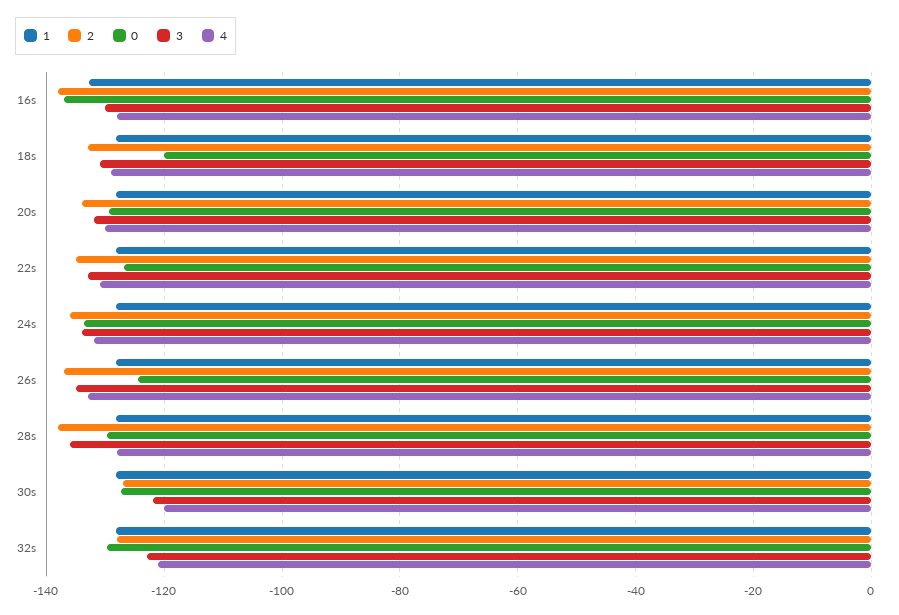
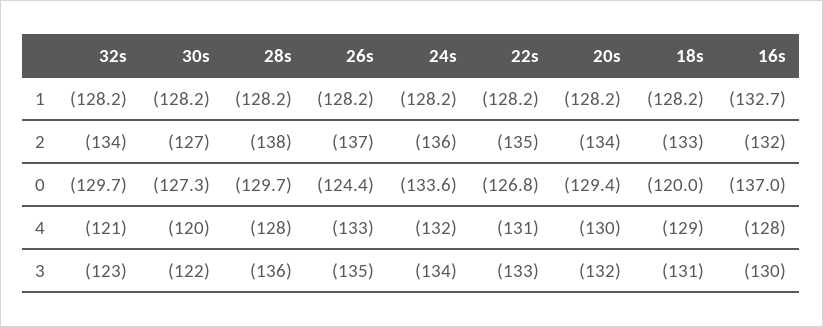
2, 16s: -138 -> -132
2, 32s: -128 -> -134

